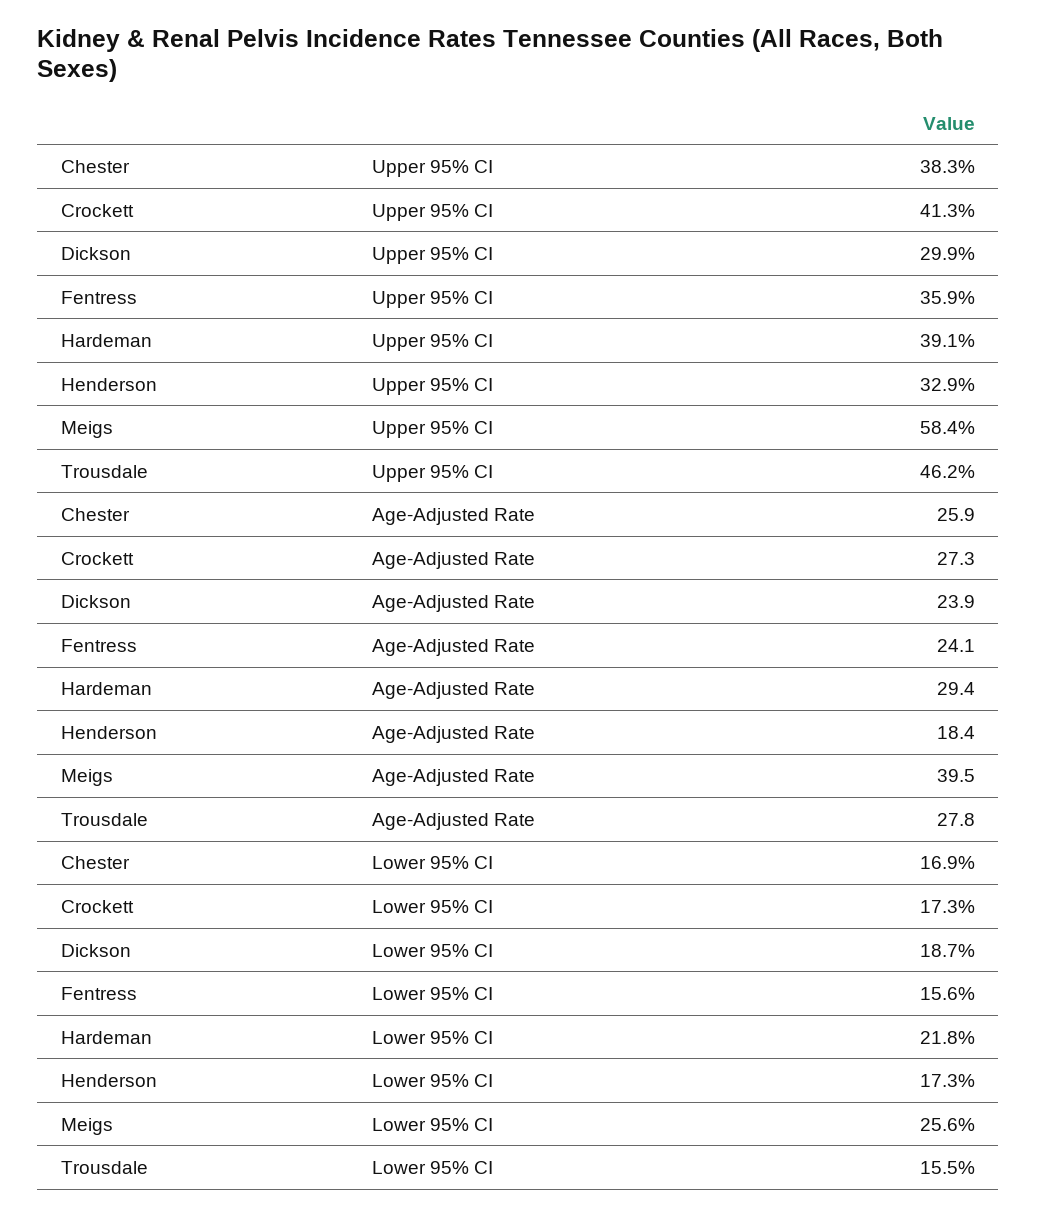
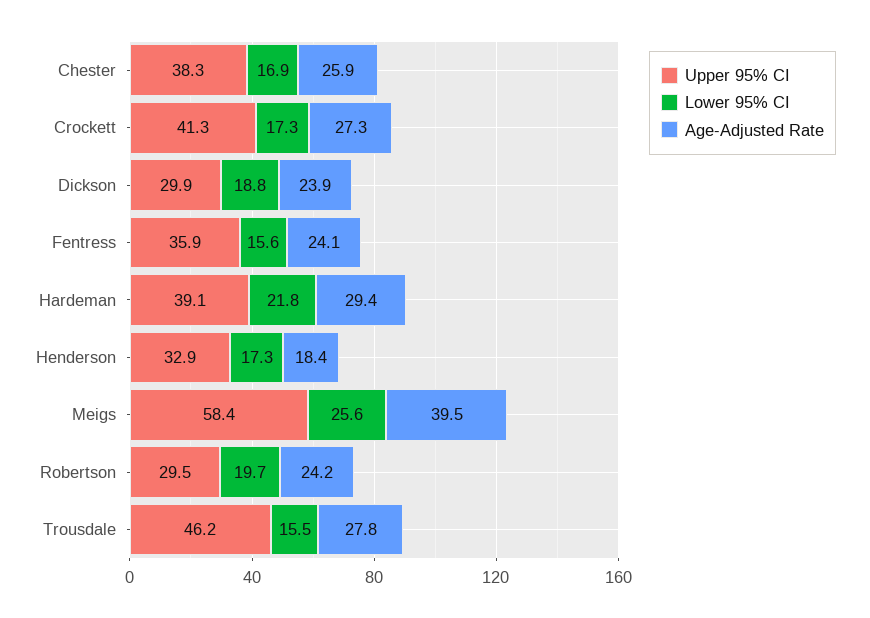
Lower 95% CI, Dickson: 18.7 -> 18.8
Upper 95% CI, Robertson: none -> 29.5
Lower 95% CI, Robertson: none -> 19.7
Age-Adjusted Rate, Robertson: none -> 24.2

